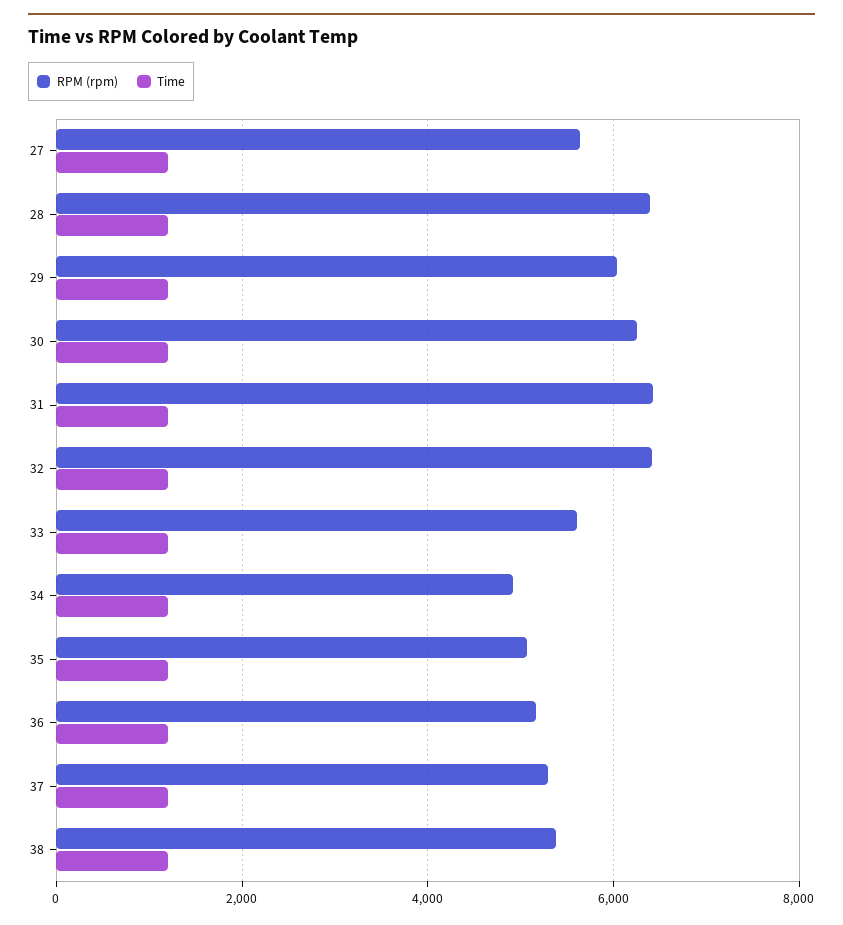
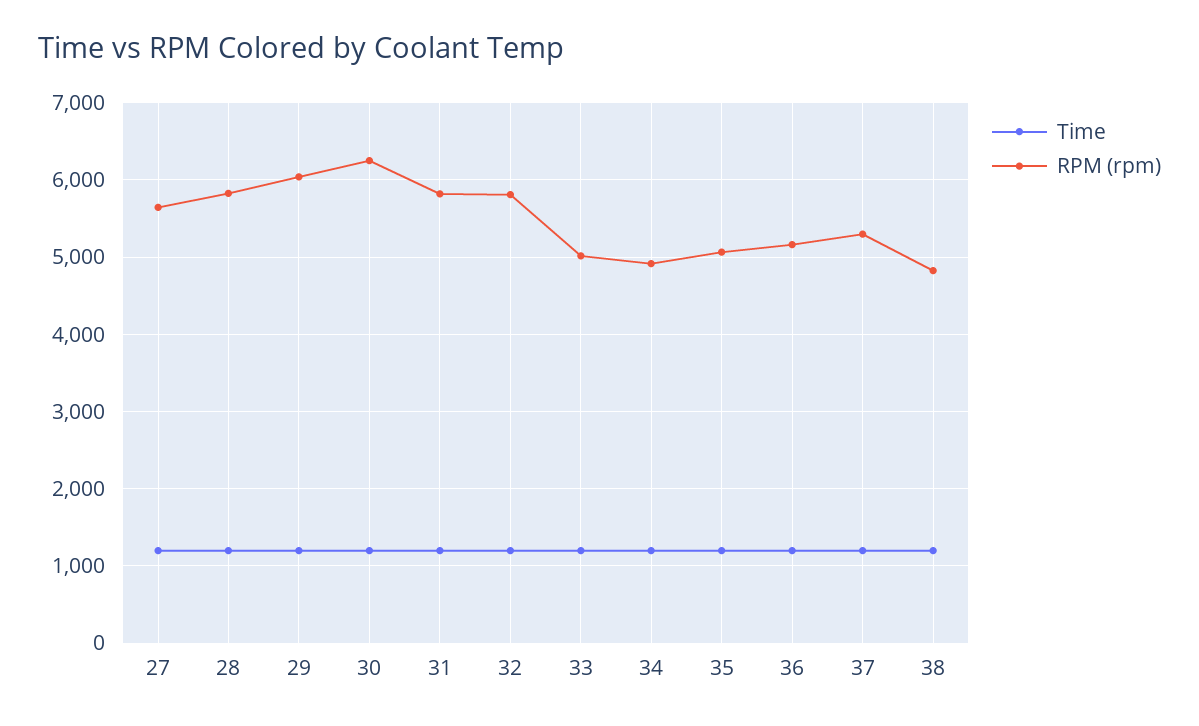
RPM (rpm), 28: 6400 -> 5800
RPM (rpm), 31: 6400 -> 5800
RPM (rpm), 32: 6400 -> 5800
RPM (rpm), 33: 5600 -> 5000
RPM (rpm), 38: 5400 -> 4800

